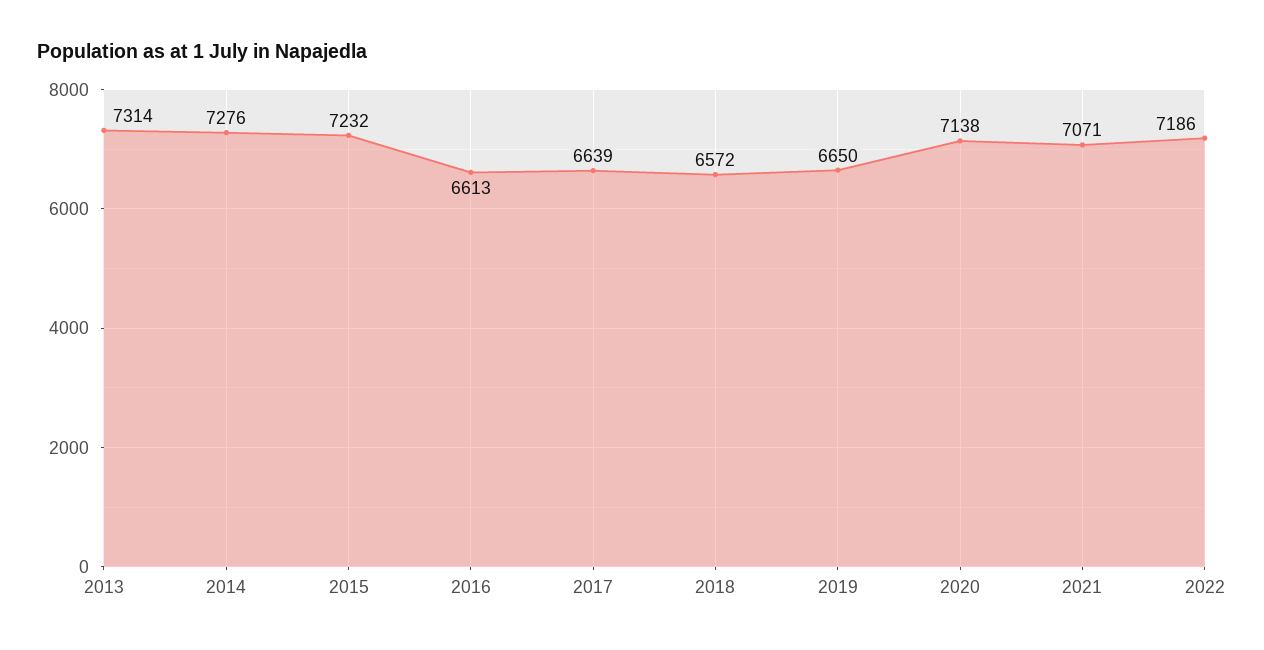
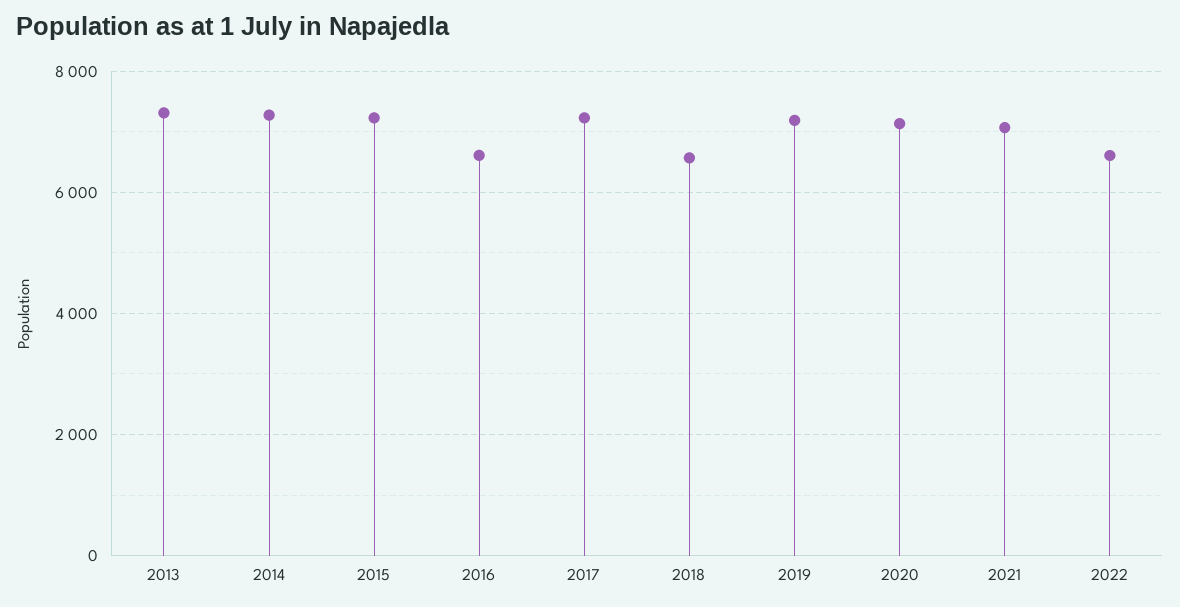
2017: 6639 -> 7200
2019: 6650 -> 7200
2022: 7186 -> 6600

